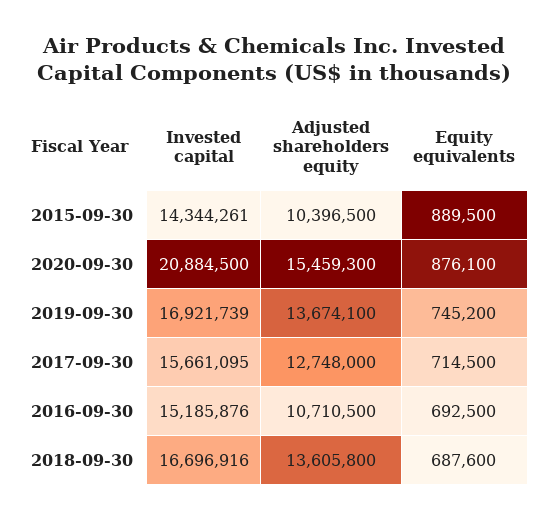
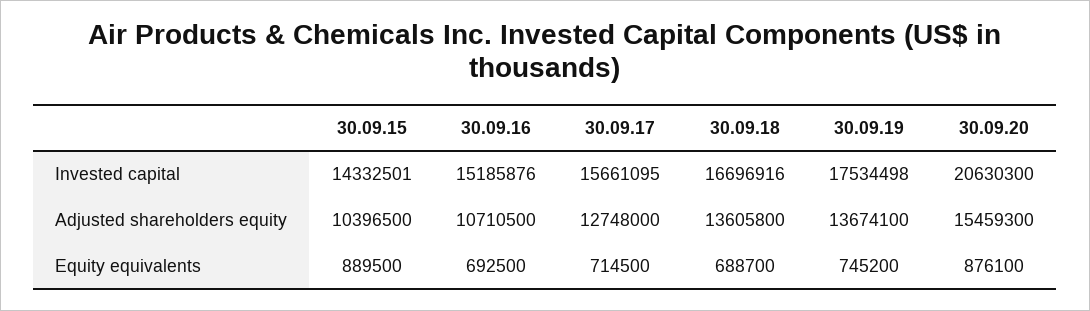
Invested capital, 2015-09-30: 14344261 -> 14332501
Invested capital, 2020-09-30: 20884500 -> 20630300
Invested capital, 2019-09-30: 16921739 -> 17534498
Equity equivalents, 2018-09-30: 687600 -> 688700

